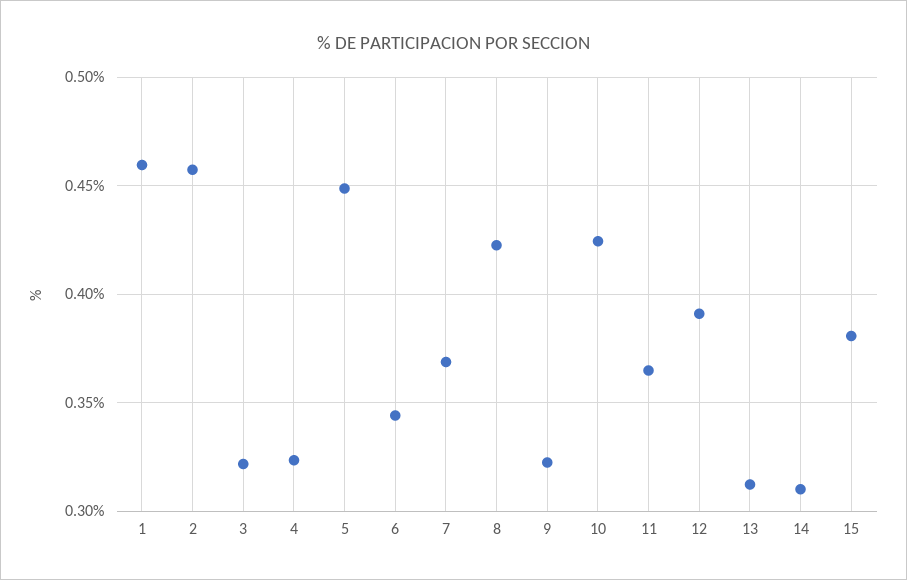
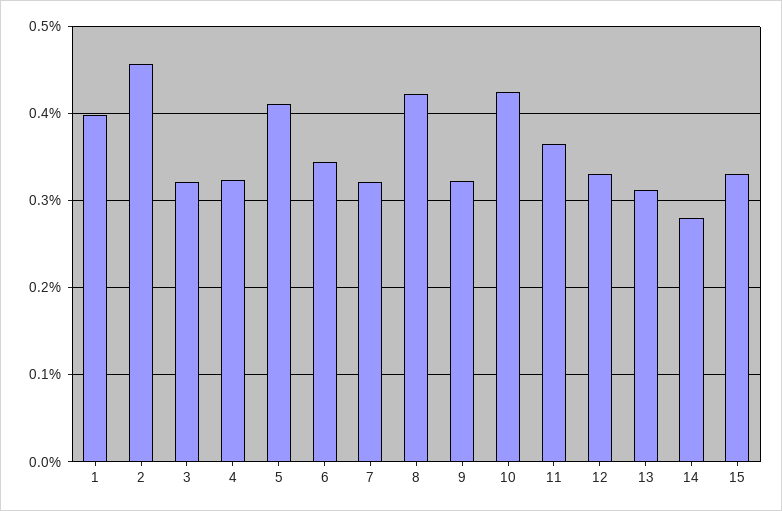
1: 0.46 -> 0.4
5: 0.45 -> 0.41
7: 0.37 -> 0.32
12: 0.39 -> 0.33
14: 0.31 -> 0.28
15: 0.38 -> 0.33

